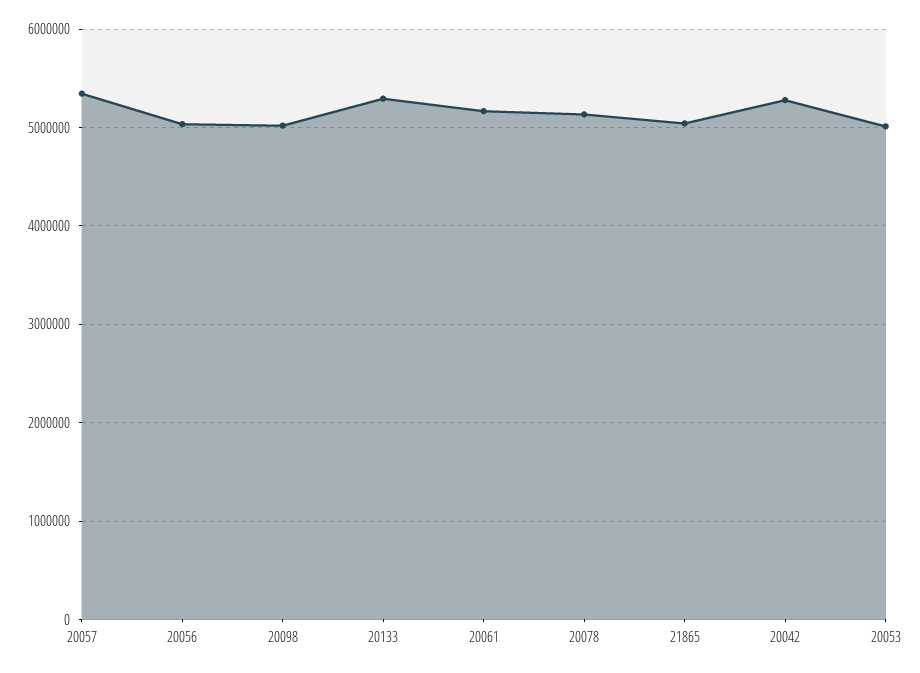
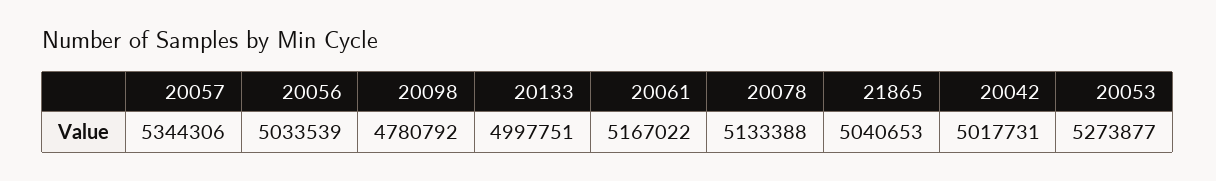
20098: 5000000 -> 4780792
20133: 5300000 -> 4997751
20042: 5300000 -> 5017731
20053: 5000000 -> 5273877

